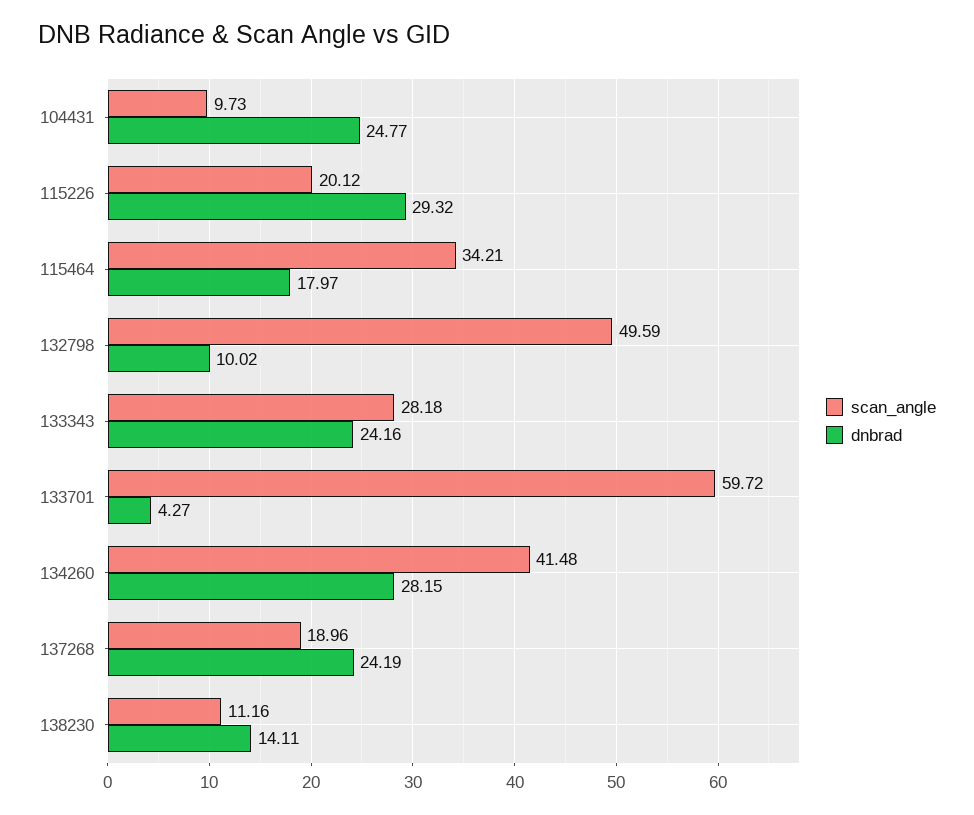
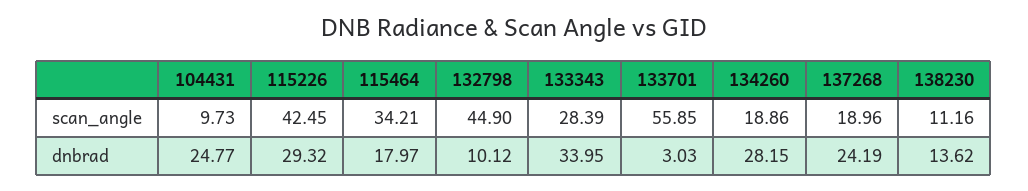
scan_angle, 115226: 20.12 -> 42.45
scan_angle, 132798: 49.59 -> 44.9
dnbrad, 132798: 10.02 -> 10.12
scan_angle, 133343: 28.18 -> 28.39
dnbrad, 133343: 24.16 -> 33.95
scan_angle, 133701: 59.72 -> 55.85
dnbrad, 133701: 4.27 -> 3.03
scan_angle, 134260: 41.48 -> 18.86
dnbrad, 138230: 14.11 -> 13.62

